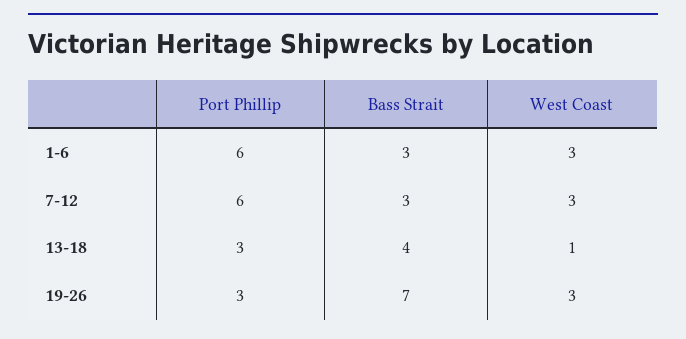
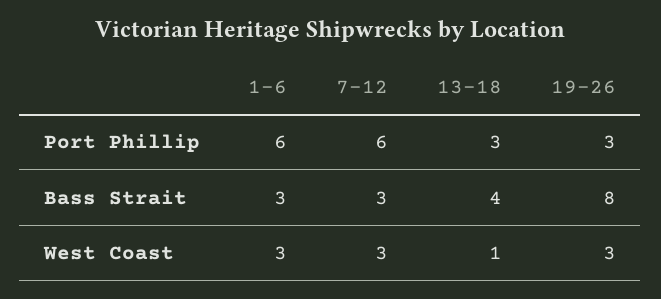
Bass Strait, 19-26: 7 -> 8

